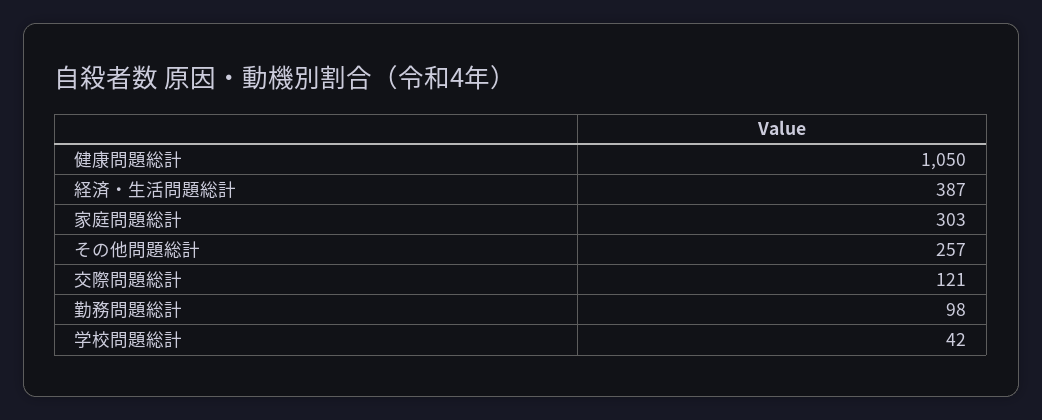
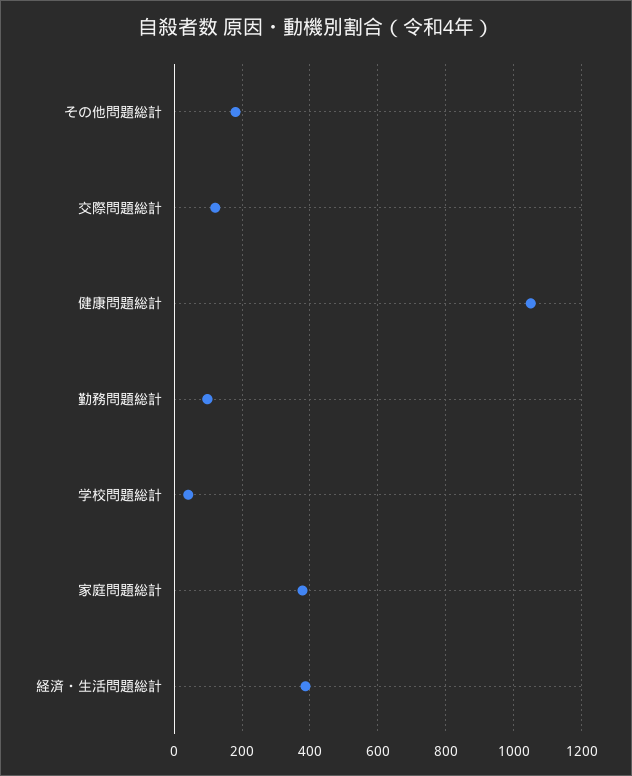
家庭問題総計: 303 -> 380
その他問題総計: 257 -> 180

